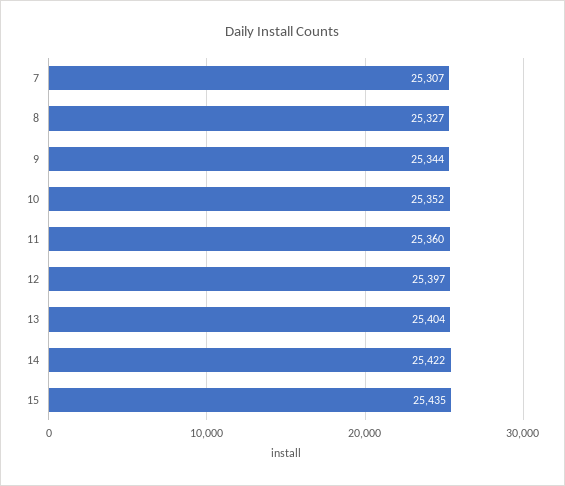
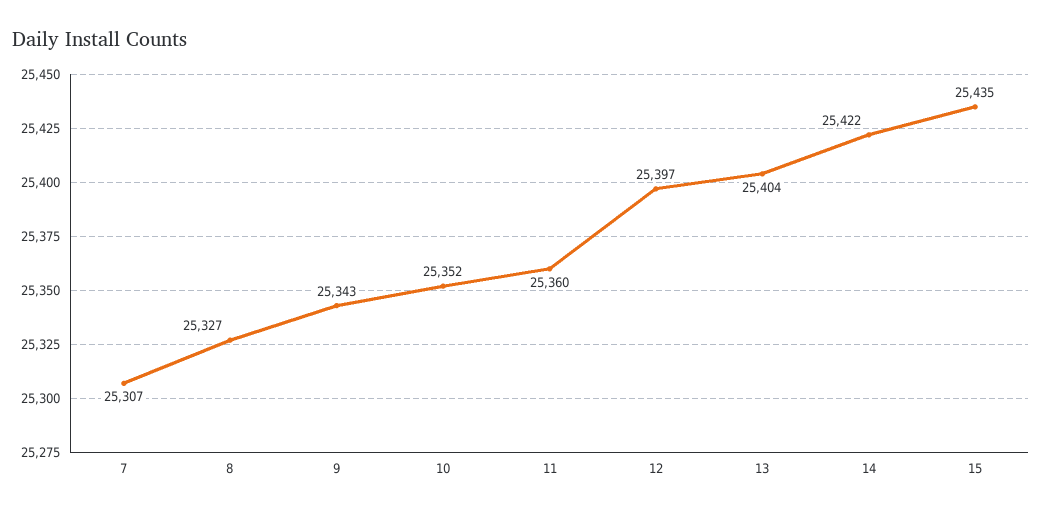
9: 25344 -> 25343

